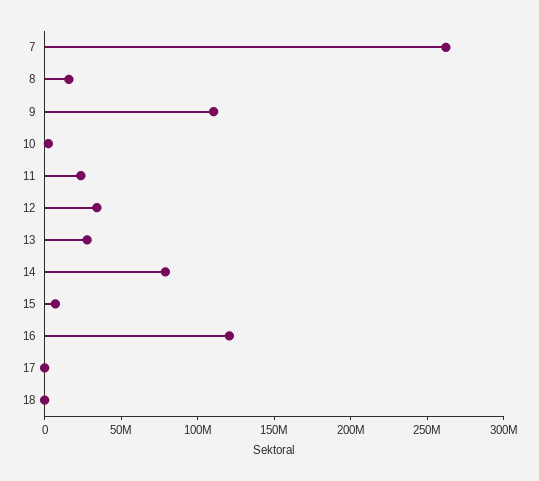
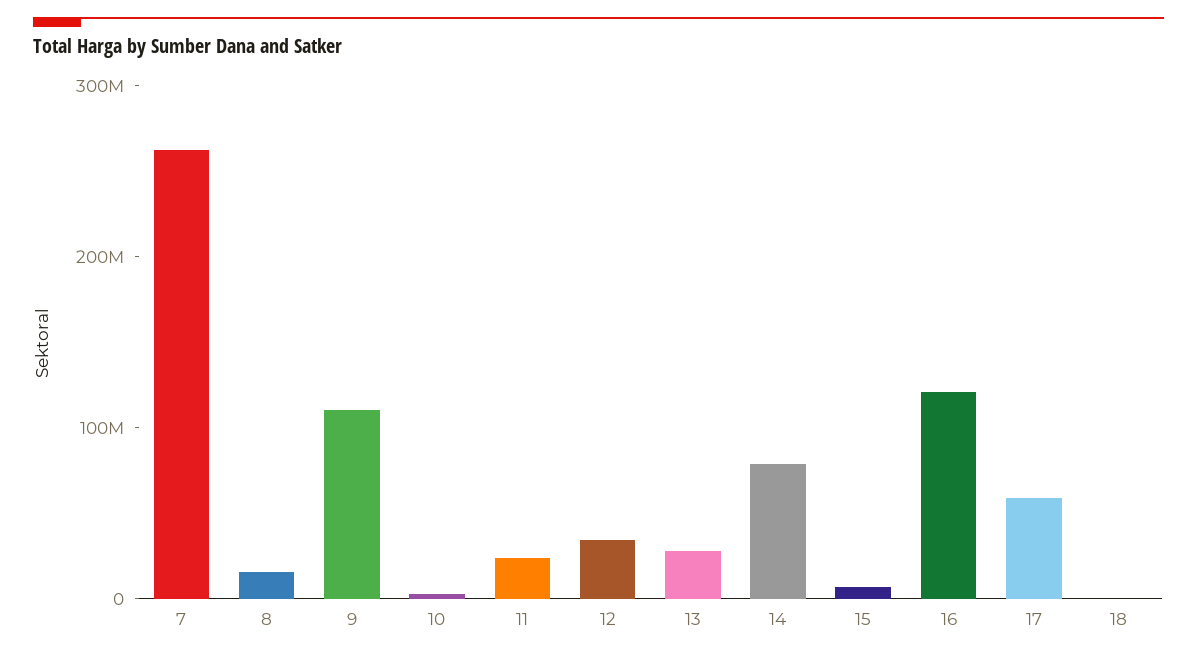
17: 0 -> 60000000

